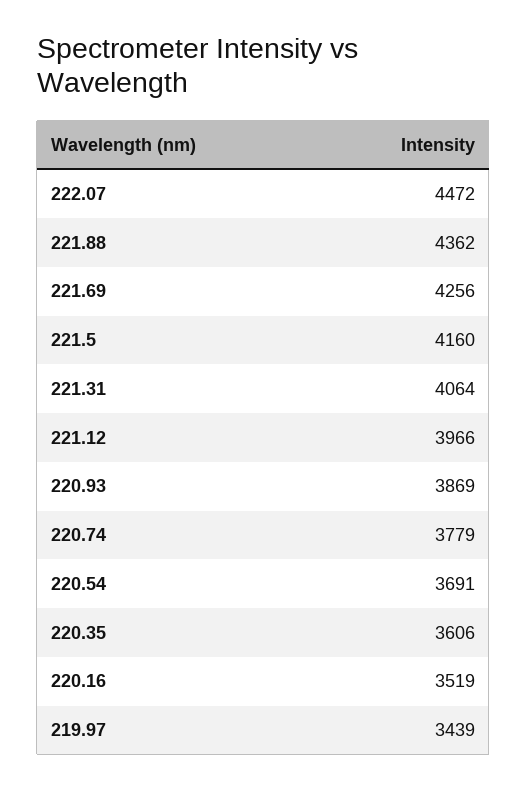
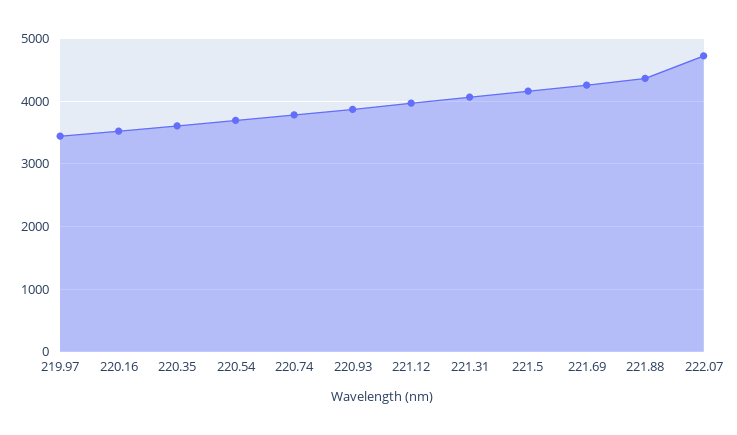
222.07: 4472 -> 4700

